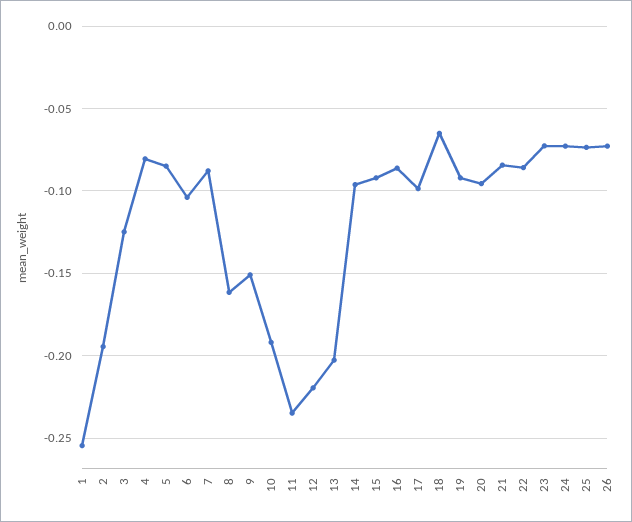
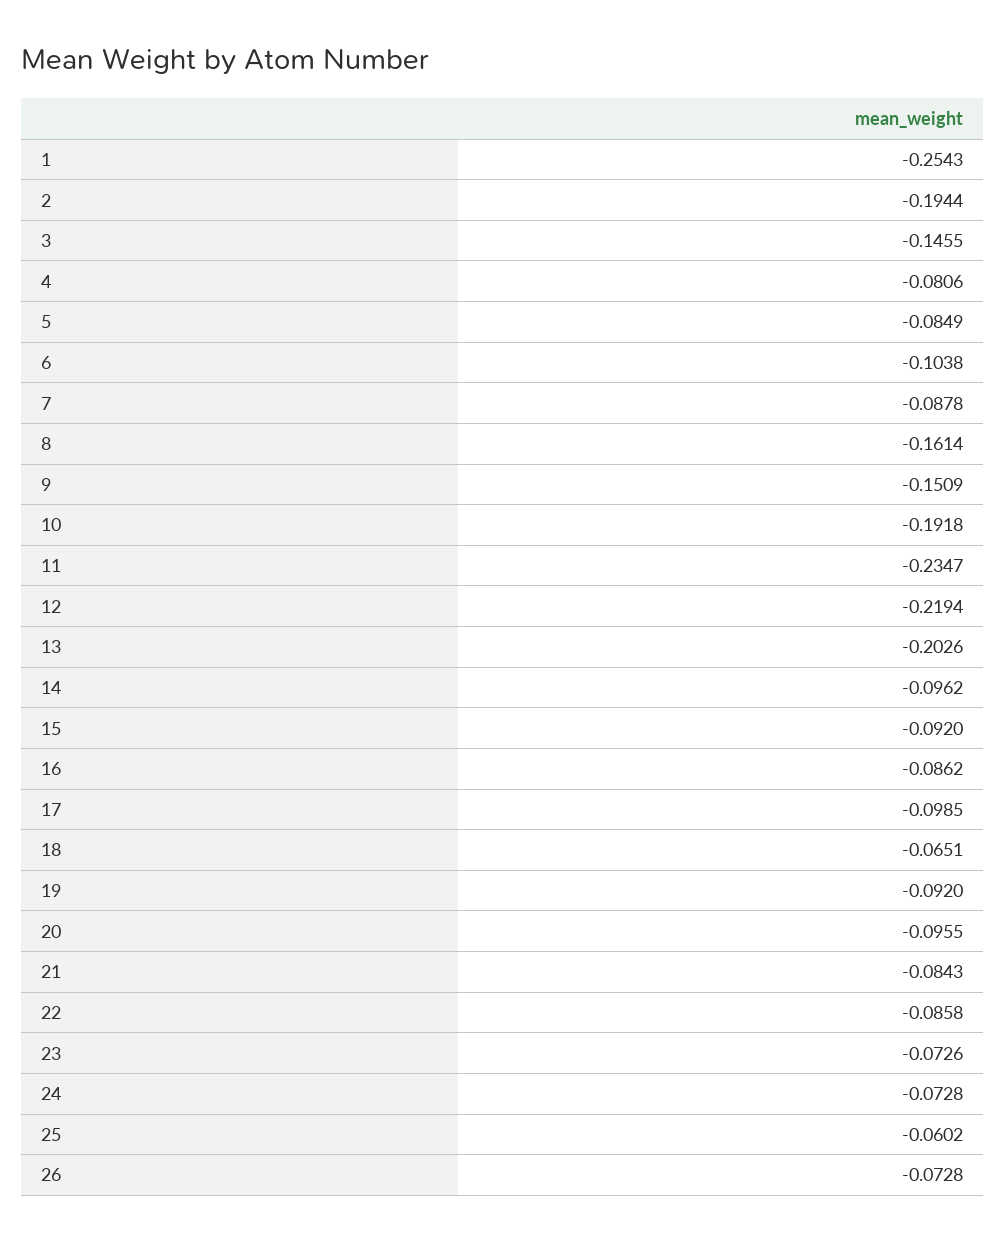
3: -0.125 -> -0.1455
25: -0.075 -> -0.0602

